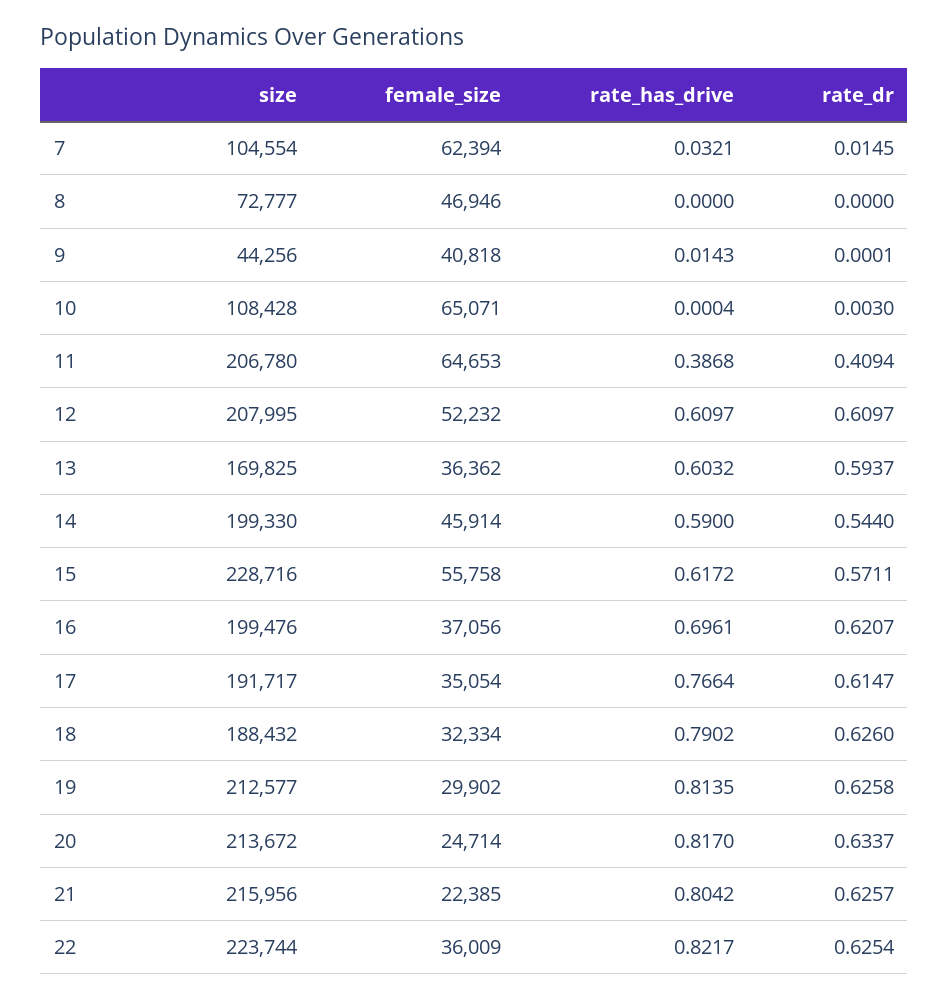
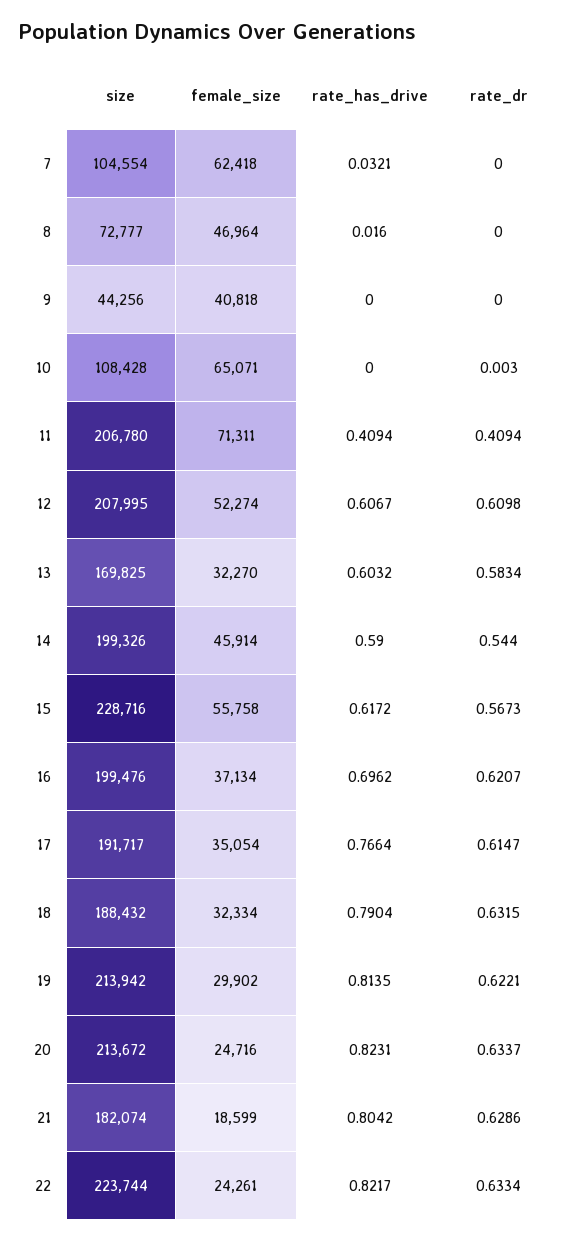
female_size, 7: 62394 -> 62418
rate_dr, 7: 0.0145 -> 0
female_size, 8: 46946 -> 46964
rate_has_drive, 8: 0 -> 0.016
rate_has_drive, 9: 0.0143 -> 0
rate_dr, 9: 0.0001 -> 0
rate_has_drive, 10: 0.0004 -> 0
female_size, 11: 64653 -> 71311
rate_has_drive, 11: 0.3868 -> 0.4094
female_size, 12: 52232 -> 52274
rate_has_drive, 12: 0.6097 -> 0.6067
rate_dr, 12: 0.6097 -> 0.6098
female_size, 13: 36362 -> 32270
rate_dr, 13: 0.5937 -> 0.5834
size, 14: 199330 -> 199326
rate_dr, 15: 0.5711 -> 0.5673
female_size, 16: 37056 -> 37134
rate_has_drive, 16: 0.6961 -> 0.6962
rate_has_drive, 18: 0.7902 -> 0.7904
rate_dr, 18: 0.626 -> 0.6315
size, 19: 212577 -> 213942
rate_dr, 19: 0.6258 -> 0.6221
female_size, 20: 24714 -> 24716
rate_has_drive, 20: 0.817 -> 0.8231
size, 21: 215956 -> 182074
female_size, 21: 22385 -> 18599
rate_dr, 21: 0.6257 -> 0.6286
female_size, 22: 36009 -> 24261
rate_dr, 22: 0.6254 -> 0.6334

